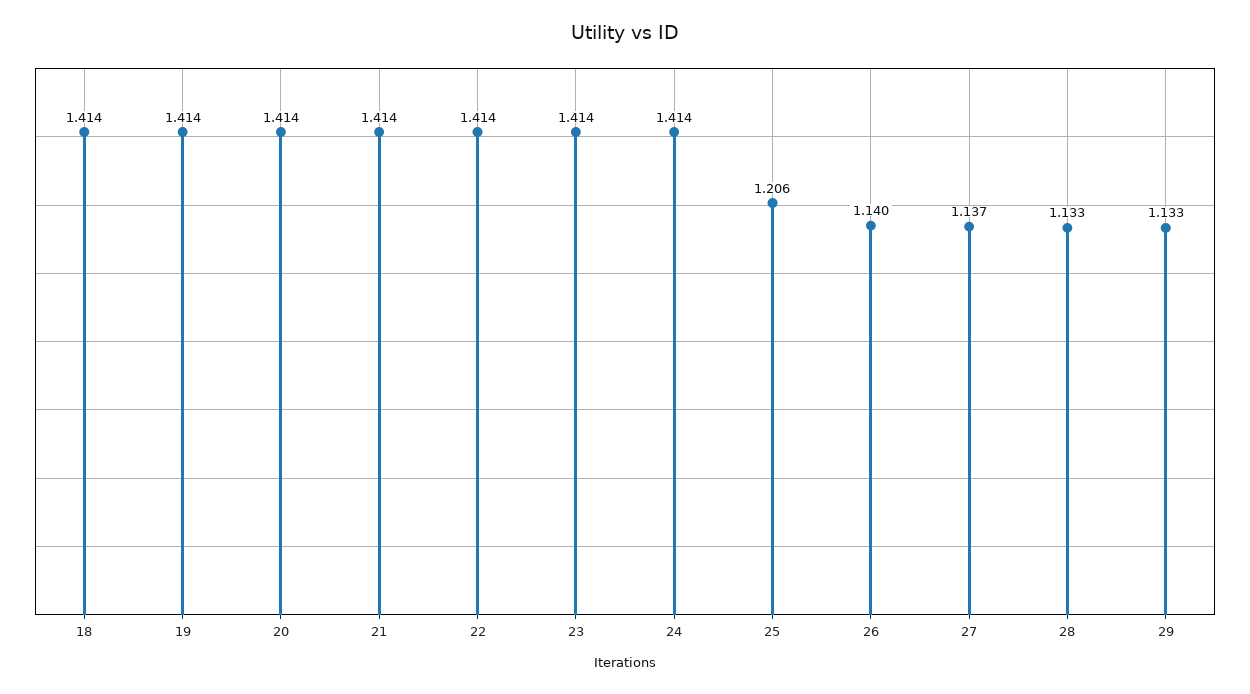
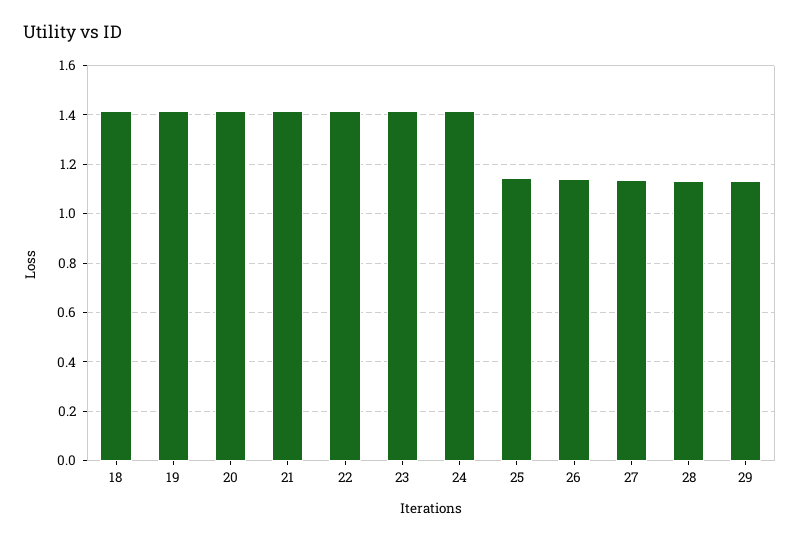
25: 1.206 -> 1.15

